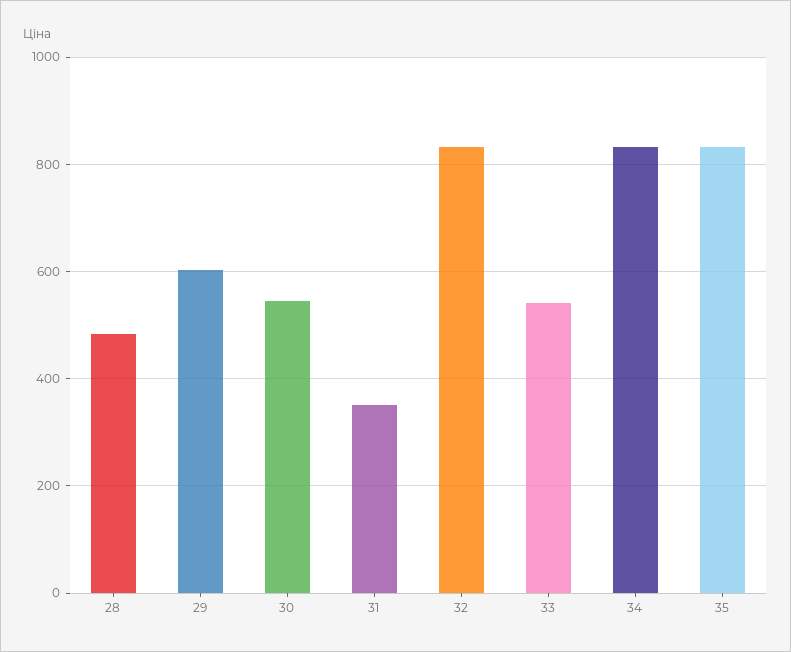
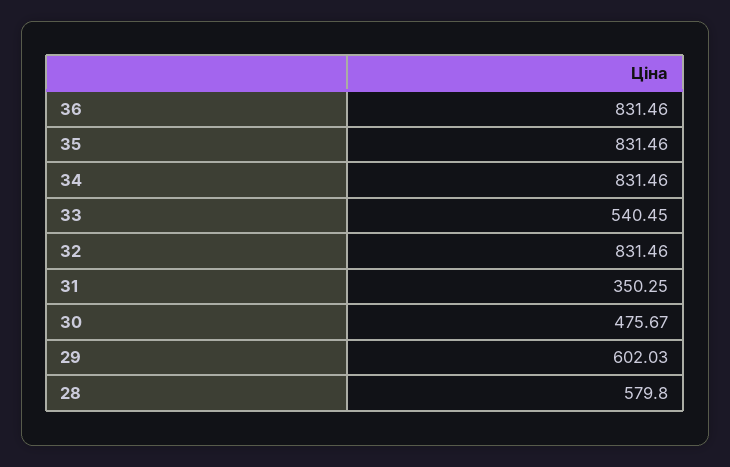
28: 480 -> 579.8
30: 540 -> 475.67
36: none -> 831.46

